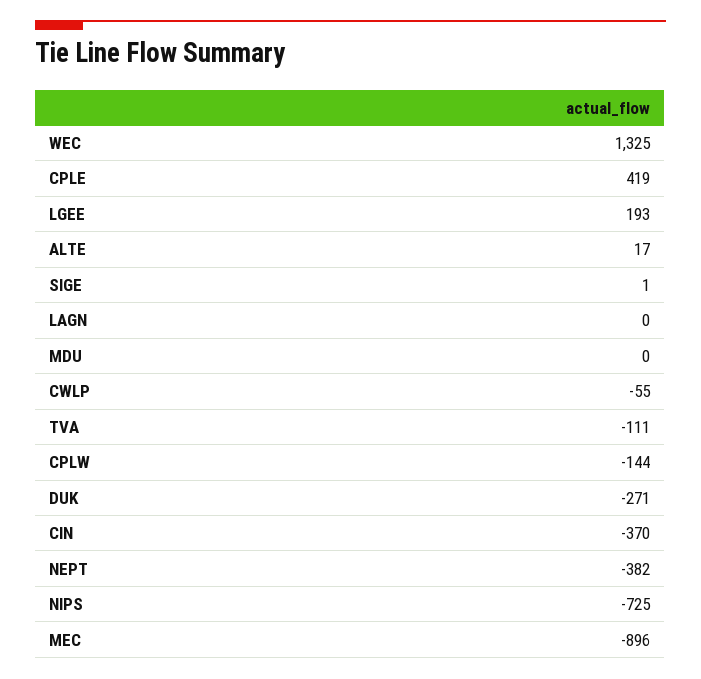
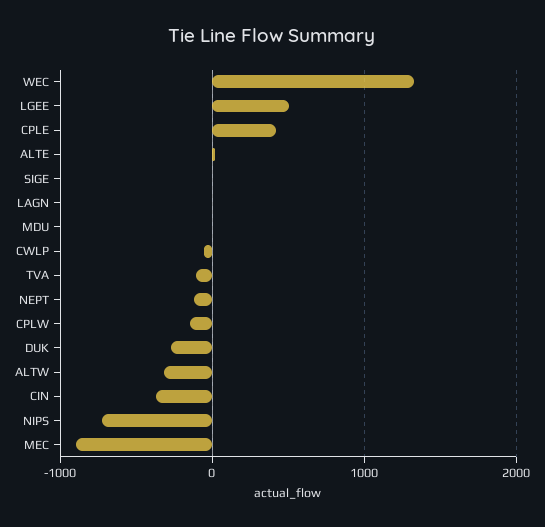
LGEE: 193 -> 500
NEPT: -382 -> -100
ALTW: none -> -300

